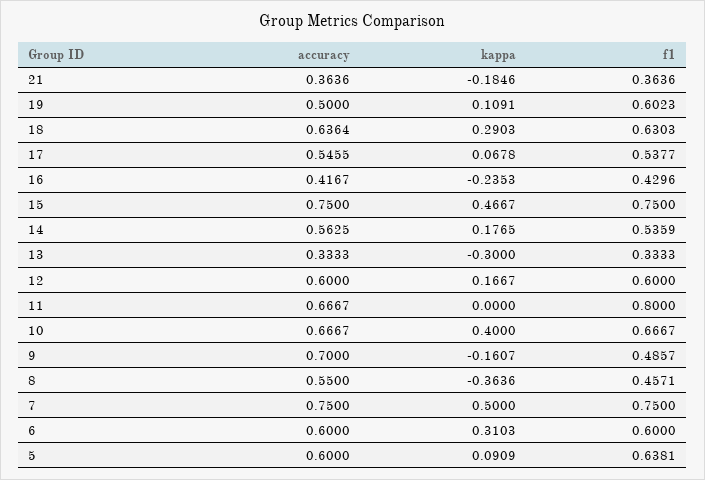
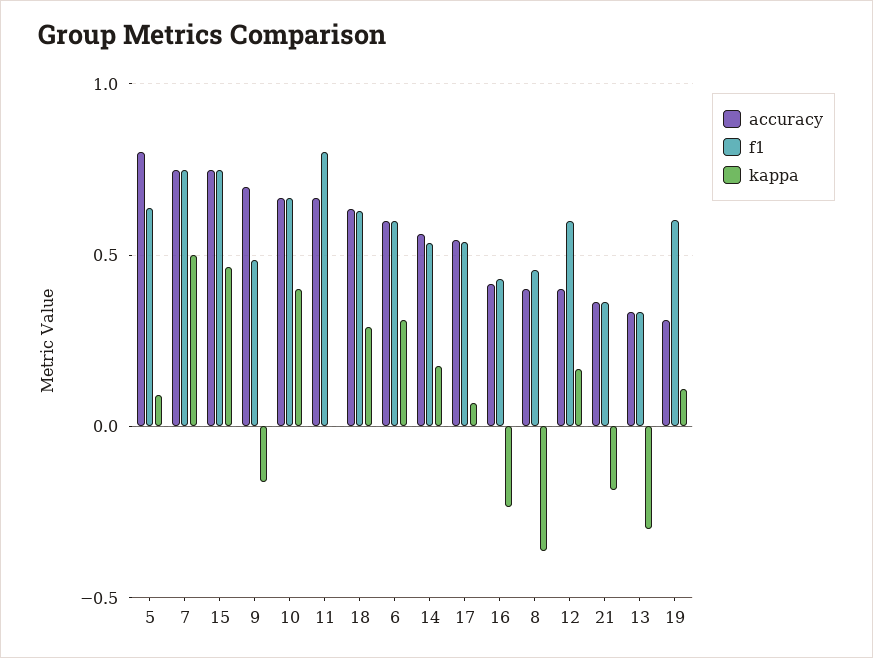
accuracy, 19: 0.5 -> 0.3
accuracy, 12: 0.6 -> 0.4
accuracy, 8: 0.55 -> 0.4
accuracy, 5: 0.6 -> 0.8

